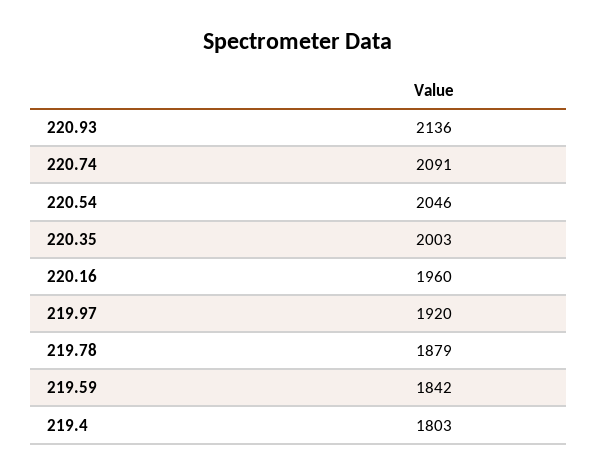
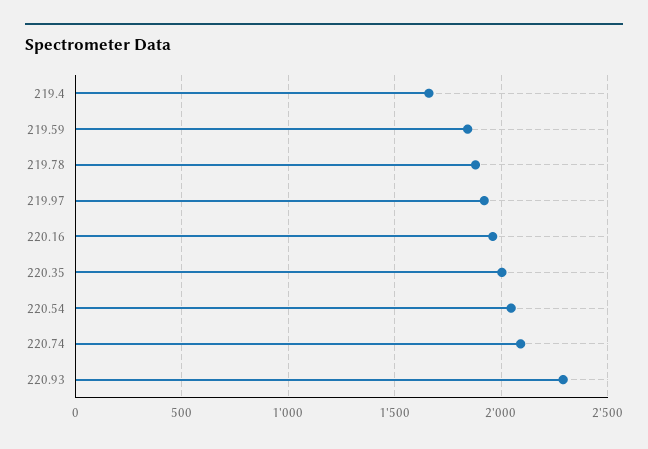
220.93: 2136 -> 2300
219.4: 1803 -> 1650

